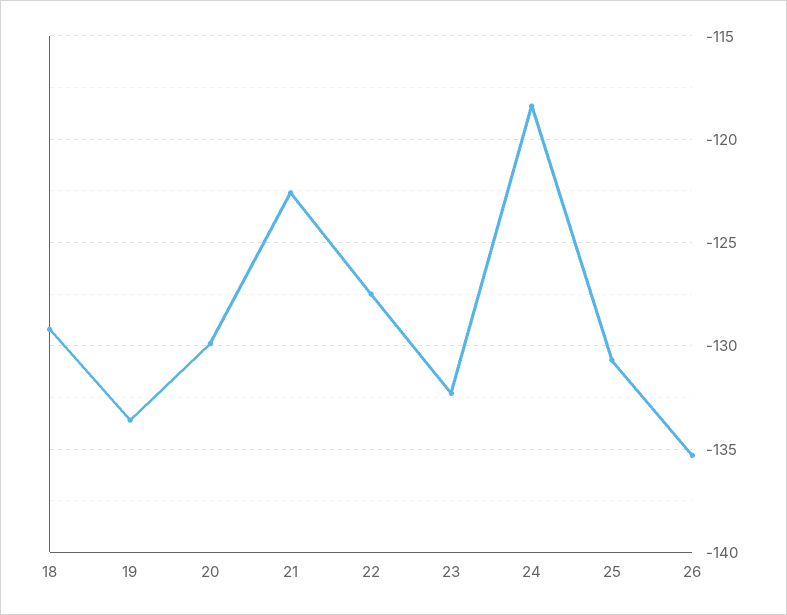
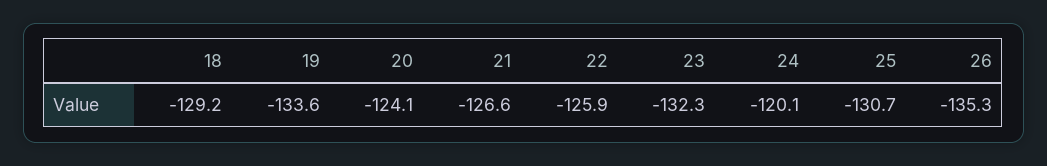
20: -130 -> -124.1
21: -122.5 -> -126.6
22: -127.5 -> -125.9
24: -118.5 -> -120.1

